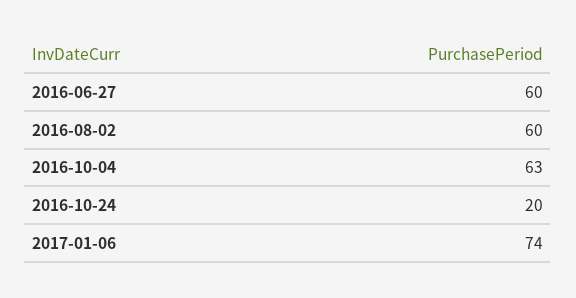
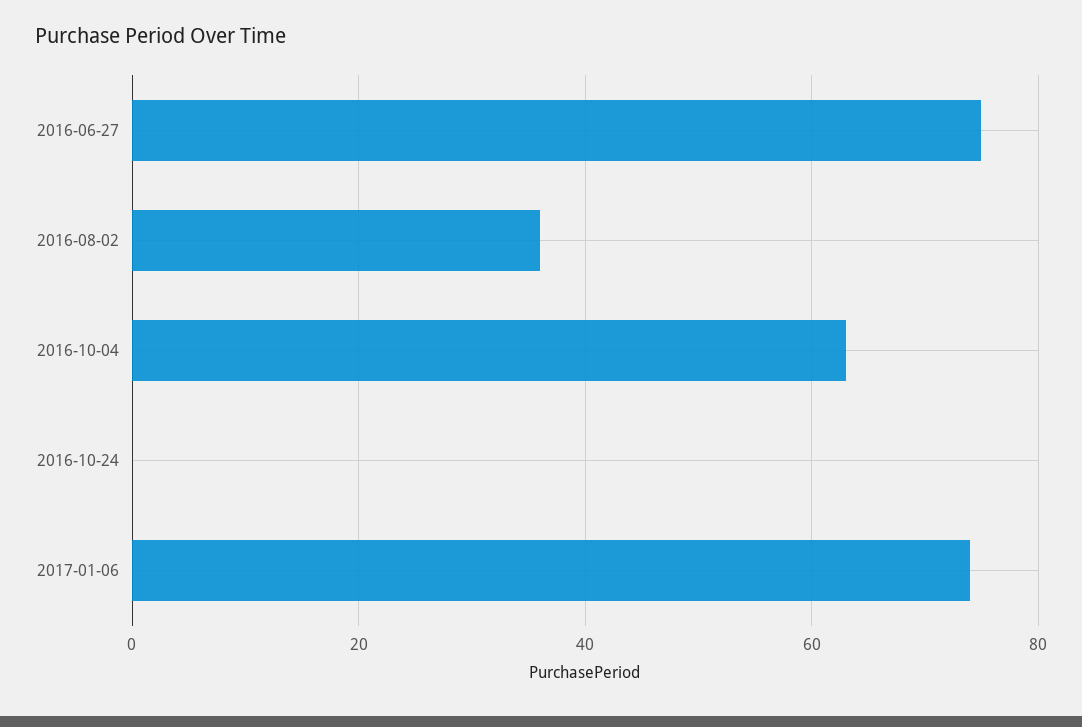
2016-06-27: 60 -> 75
2016-08-02: 60 -> 35
2016-10-24: 20 -> 0

